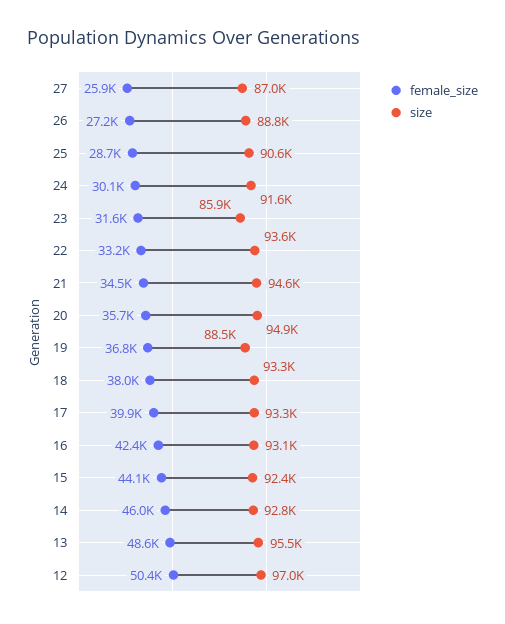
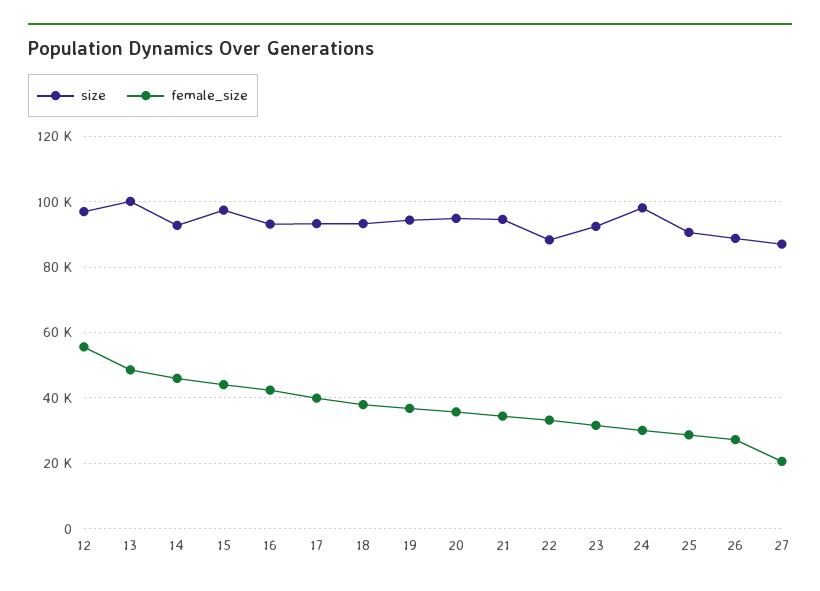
female_size, 27: 25900 -> 20000
size, 24: 91600 -> 98000
size, 23: 85900 -> 92000
size, 22: 93600 -> 88000
size, 19: 88500 -> 94000
size, 15: 92400 -> 98000
size, 13: 95500 -> 100000
female_size, 12: 50400 -> 56000

